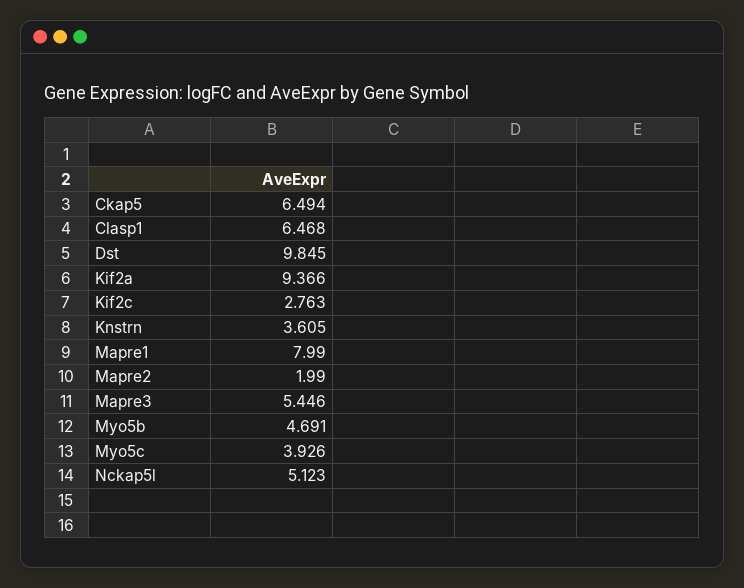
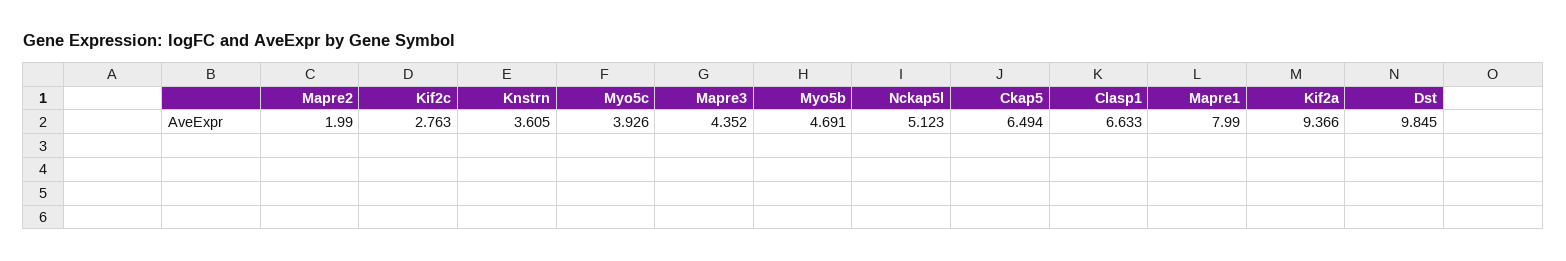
Clasp1: 6.468 -> 6.633
Mapre3: 5.446 -> 4.352

